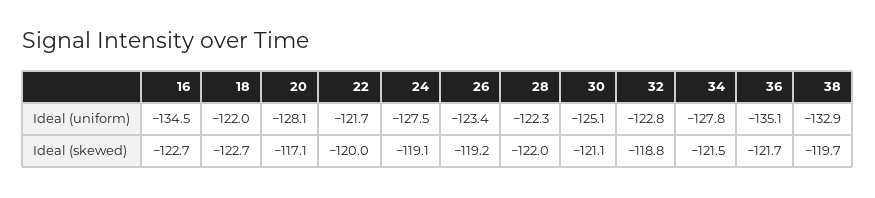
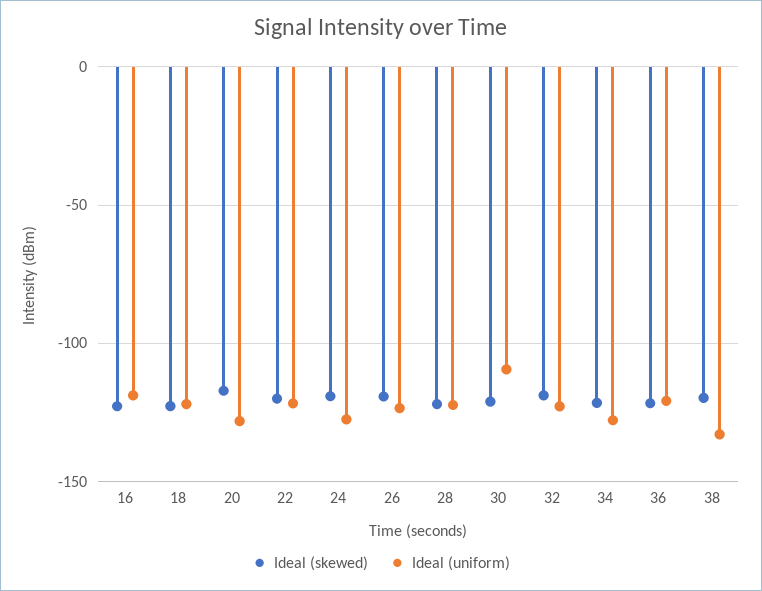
Ideal (uniform), 16: -134.5 -> -120
Ideal (uniform), 30: -125.1 -> -110
Ideal (uniform), 36: -135.1 -> -120

